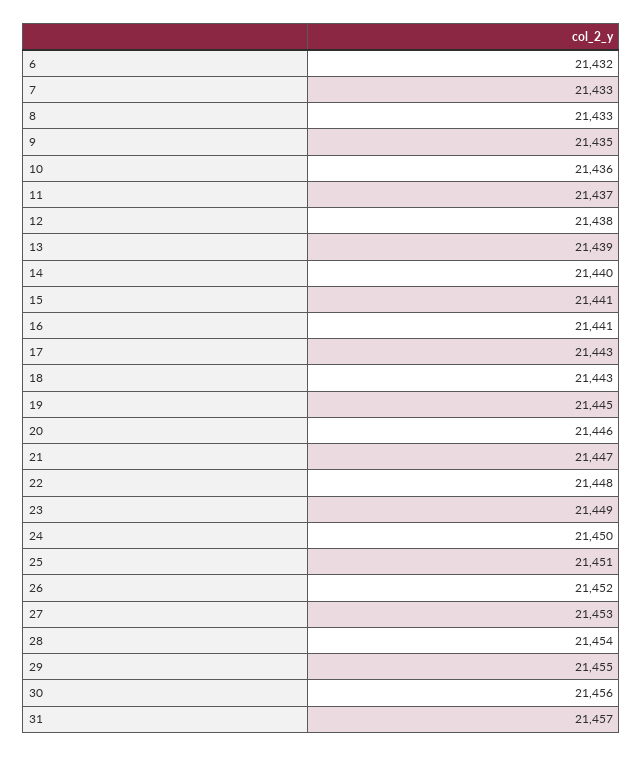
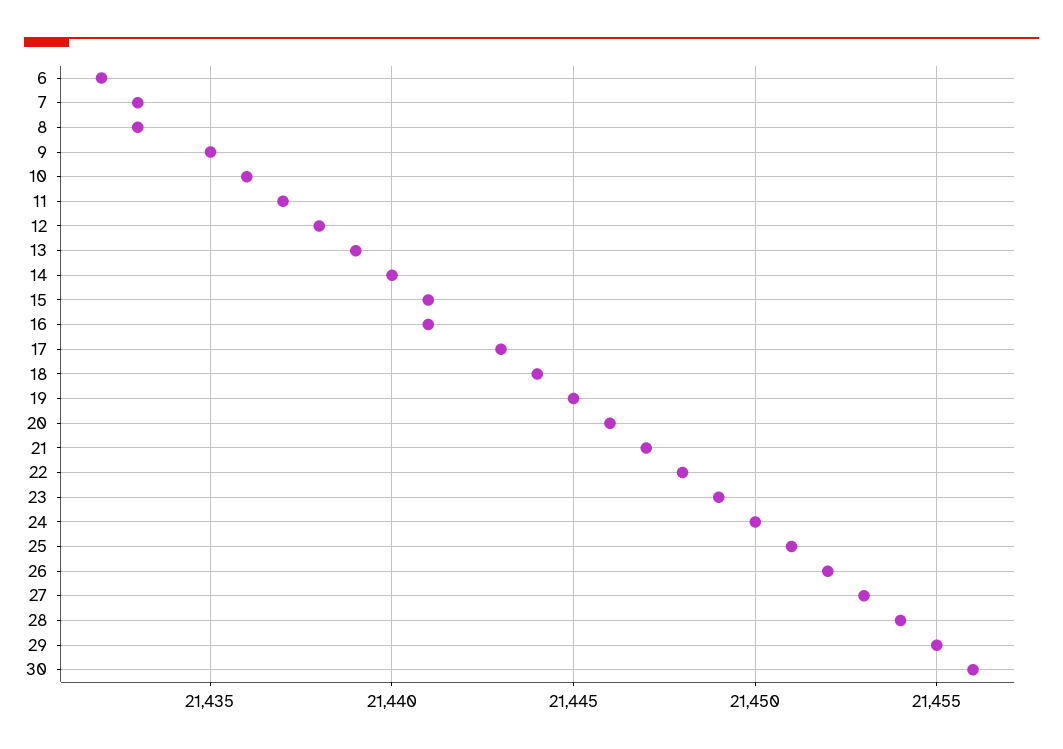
18: 21443 -> 21444
31: 21457 -> none

